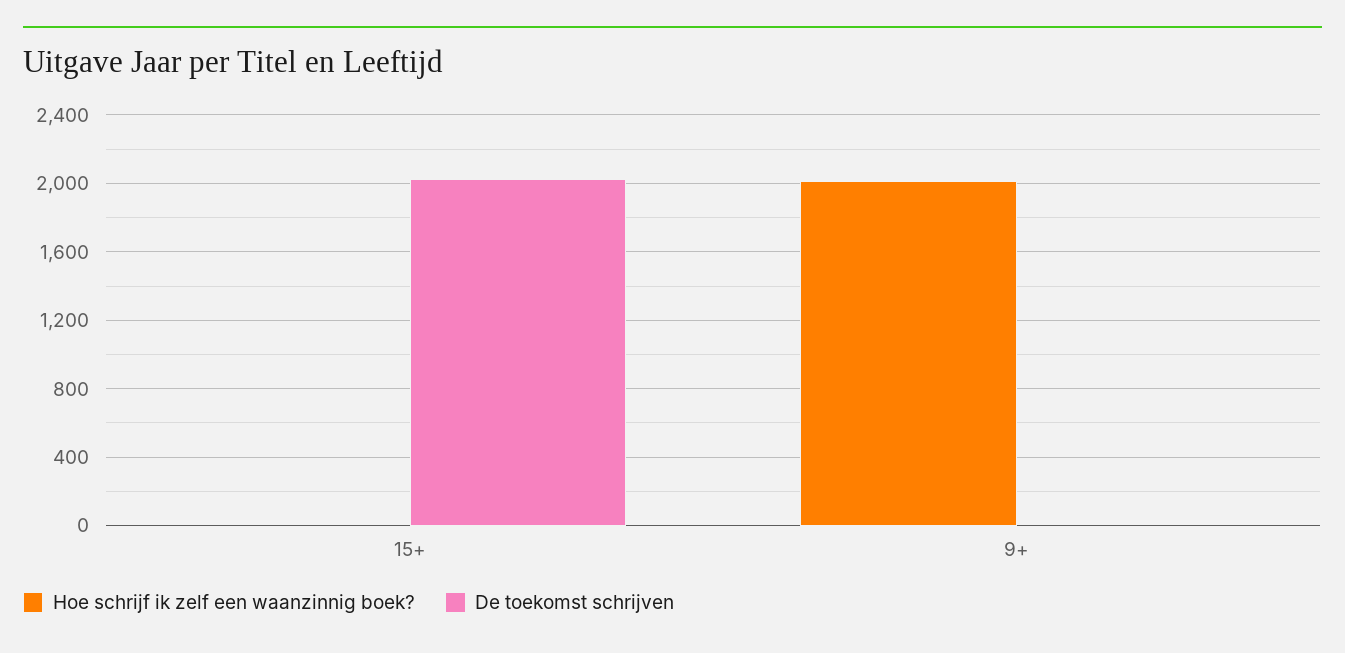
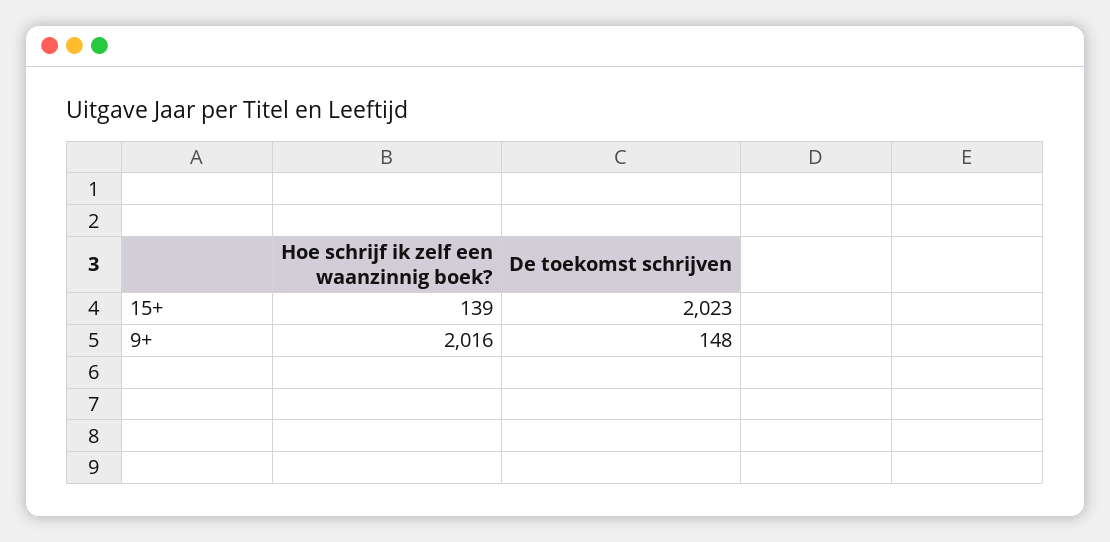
Hoe schrijf ik zelf een waanzinnig boek?, 15+: 0 -> 139
De toekomst schrijven, 9+: 0 -> 148

